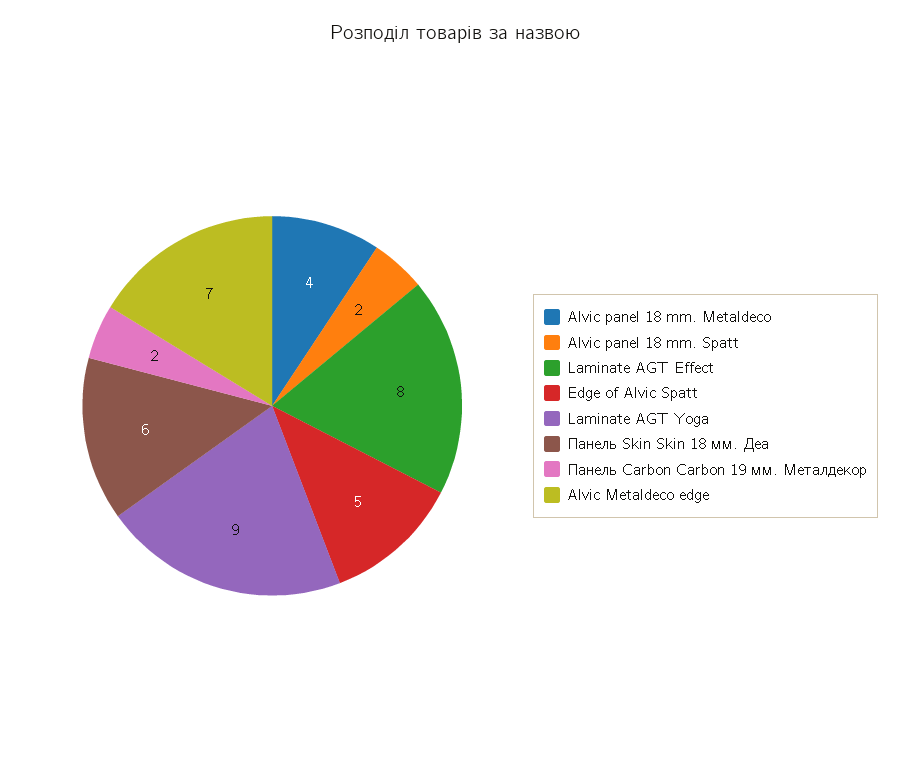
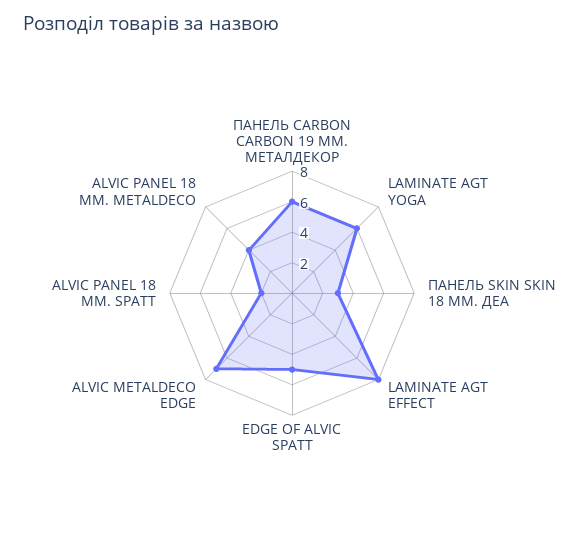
Laminate AGT Yoga: 9 -> 6
Панель Skin Skin 18 мм. Деа: 6 -> 3
Панель Carbon Carbon 19 мм. Металдекор: 2 -> 6

